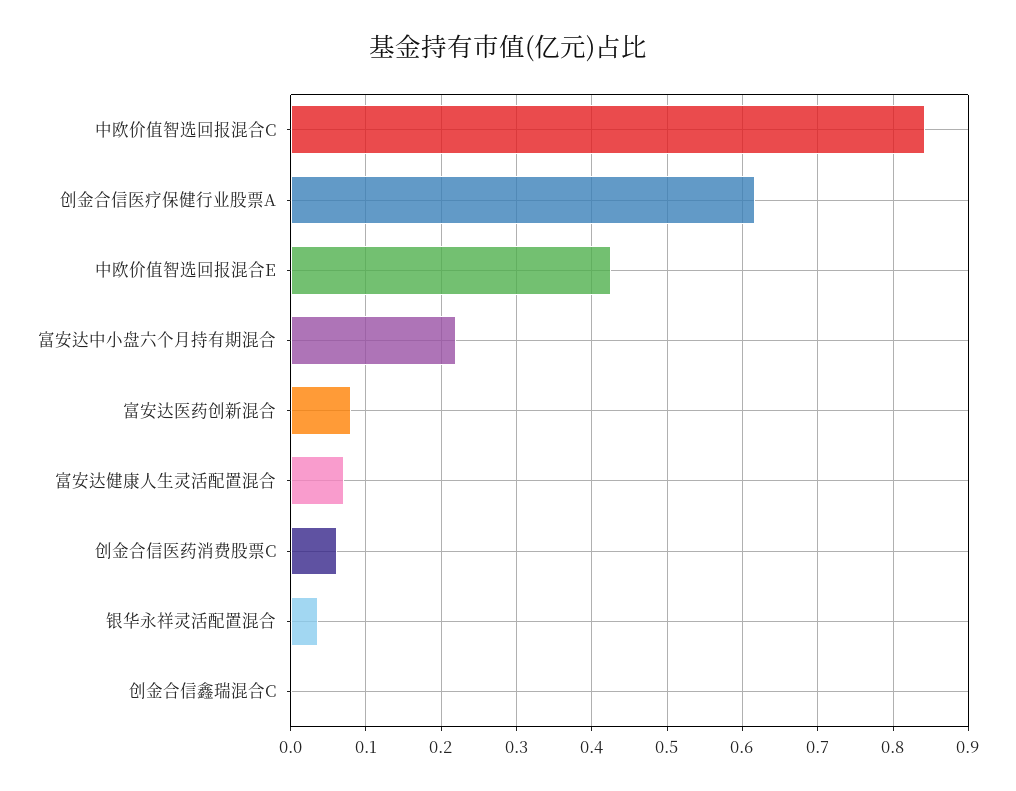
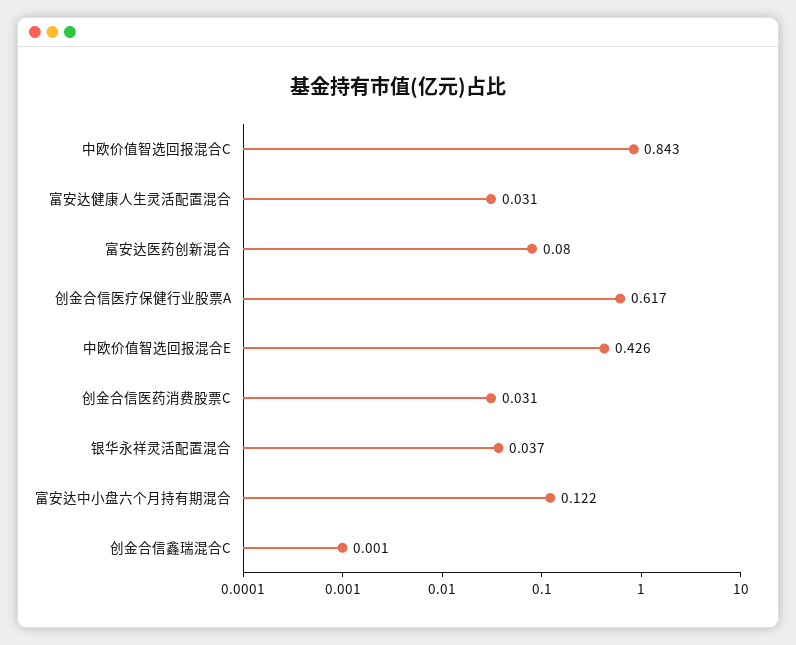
富安达中小盘六个月持有期混合: 0.22 -> 0.122
富安达健康人生灵活配置混合: 0.07 -> 0.031
创金合信医药消费股票C: 0.06 -> 0.031

